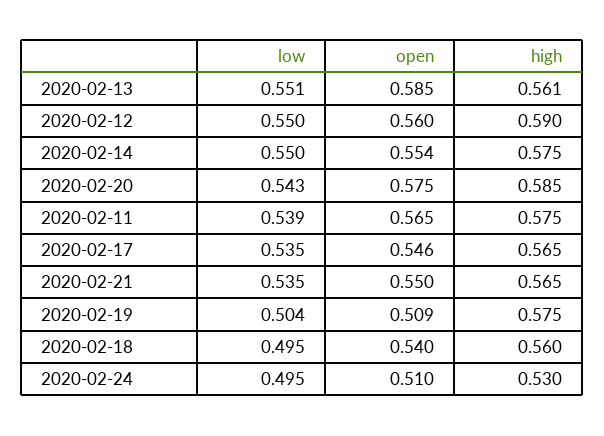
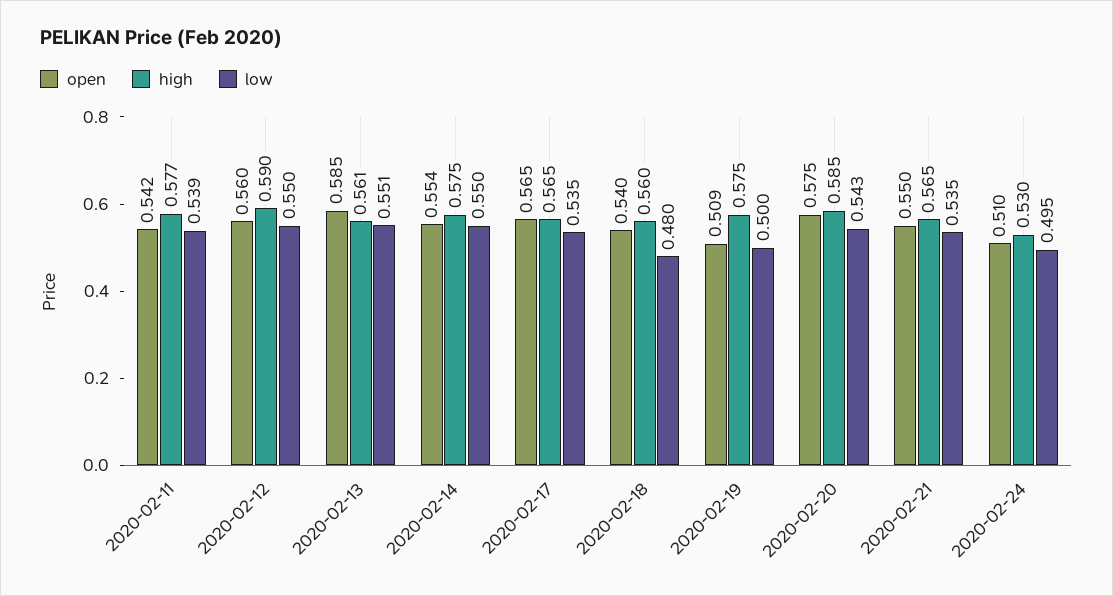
open, 2020-02-11: 0.565 -> 0.542
high, 2020-02-11: 0.575 -> 0.577
open, 2020-02-17: 0.546 -> 0.565
low, 2020-02-19: 0.504 -> 0.5
low, 2020-02-18: 0.495 -> 0.48

